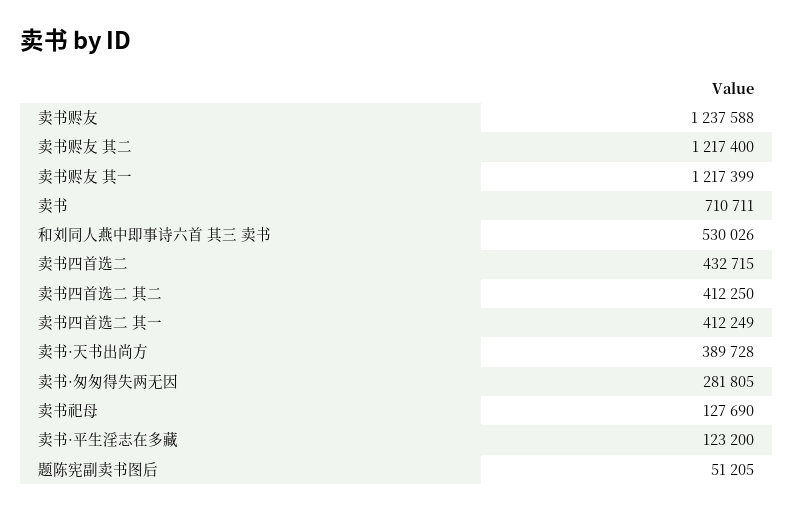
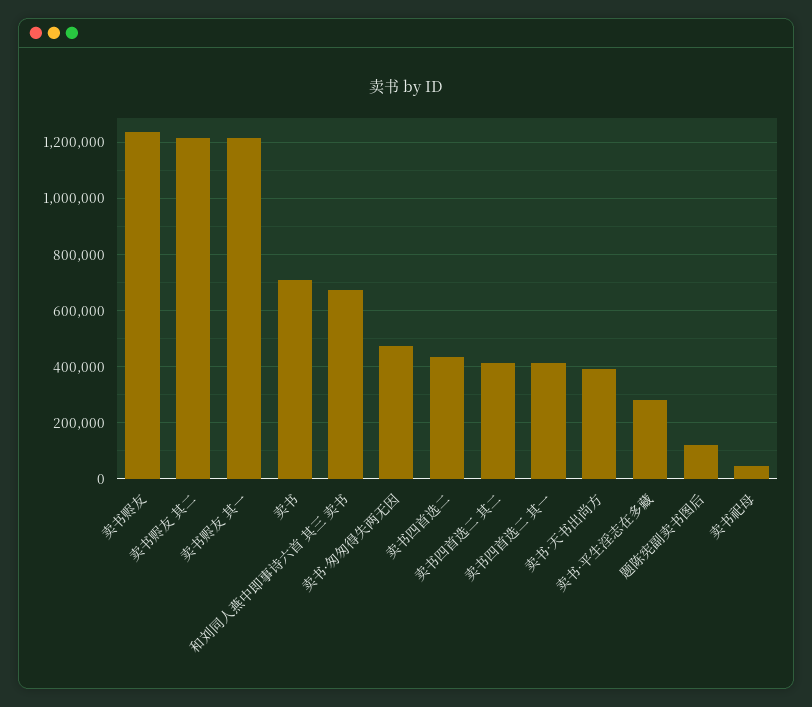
和刘同人燕中即事诗六首 其三 卖书: 530026 -> 675000
卖书·匆匆得失两无因: 281805 -> 475000
卖书祀母: 127690 -> 50000
卖书·平生淫志在多藏: 123200 -> 275000
题陈宪副卖书图后: 51205 -> 125000

